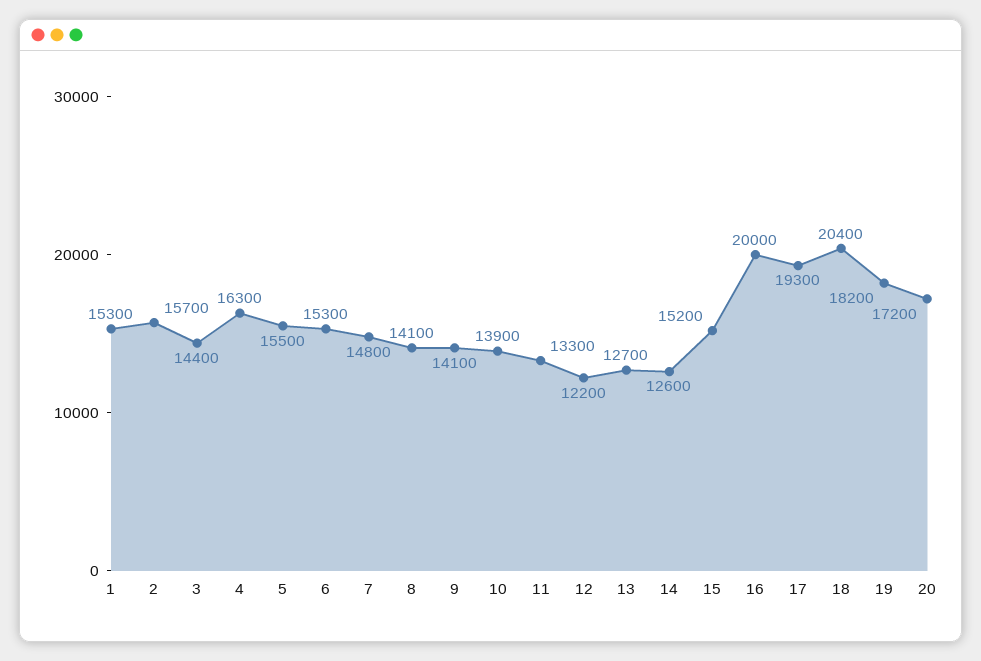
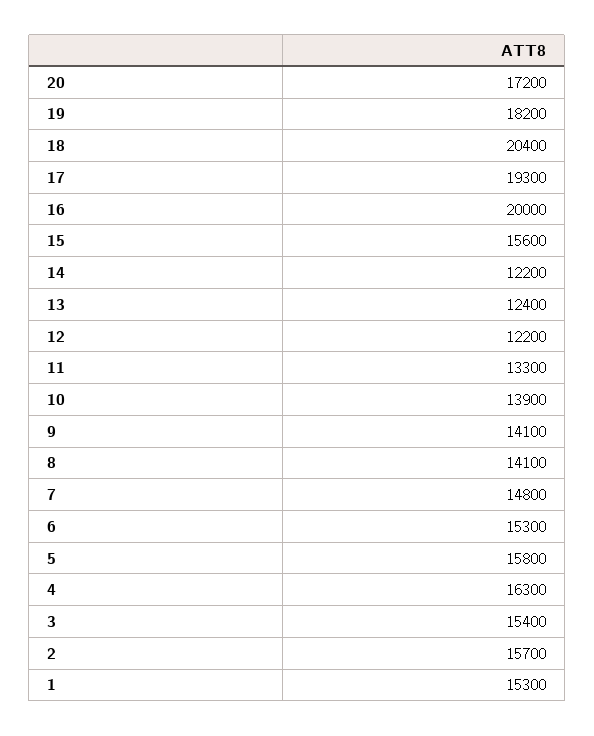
3: 14400 -> 15400
5: 15500 -> 15800
13: 12700 -> 12400
14: 12600 -> 12200
15: 15200 -> 15600

